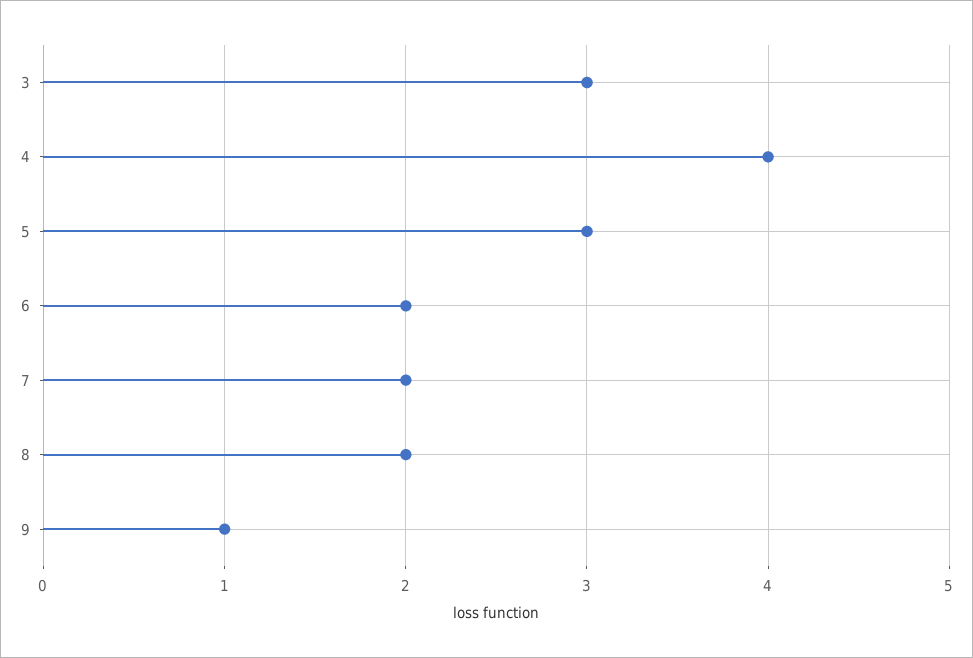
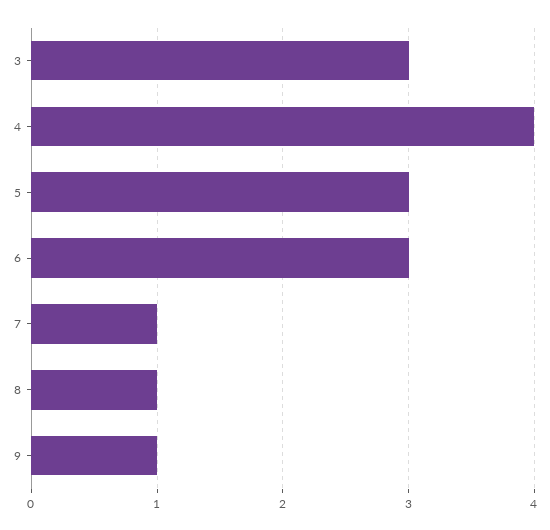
6: 2 -> 3
7: 2 -> 1
8: 2 -> 1

